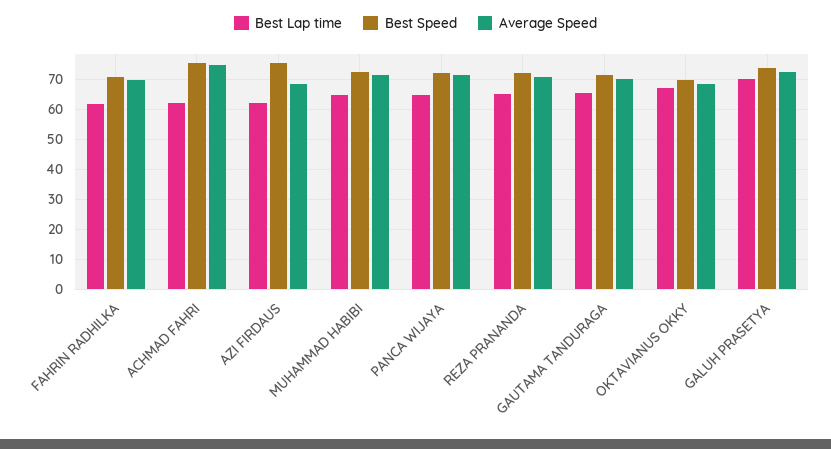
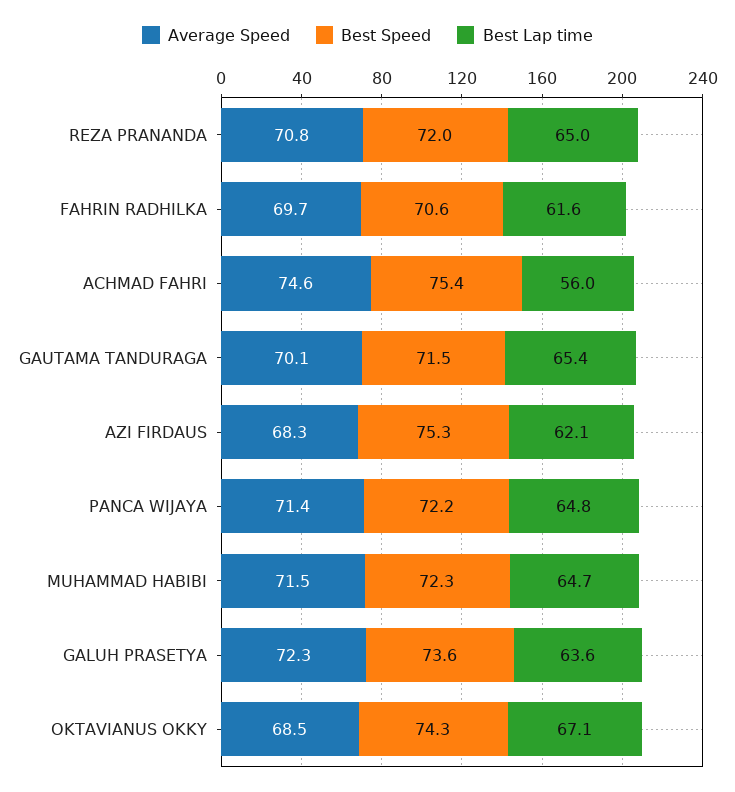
Best Lap time, ACHMAD FAHRI: 62 -> 56
Best Speed, OKTAVIANUS OKKY: 70 -> 74.3
Best Lap time, GALUH PRASETYA: 70 -> 63.6

